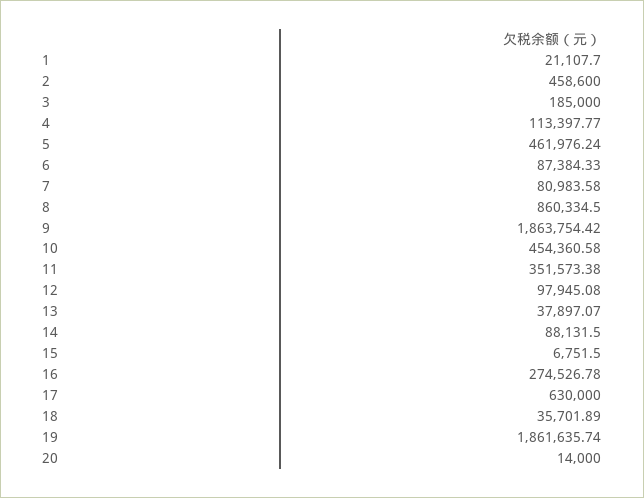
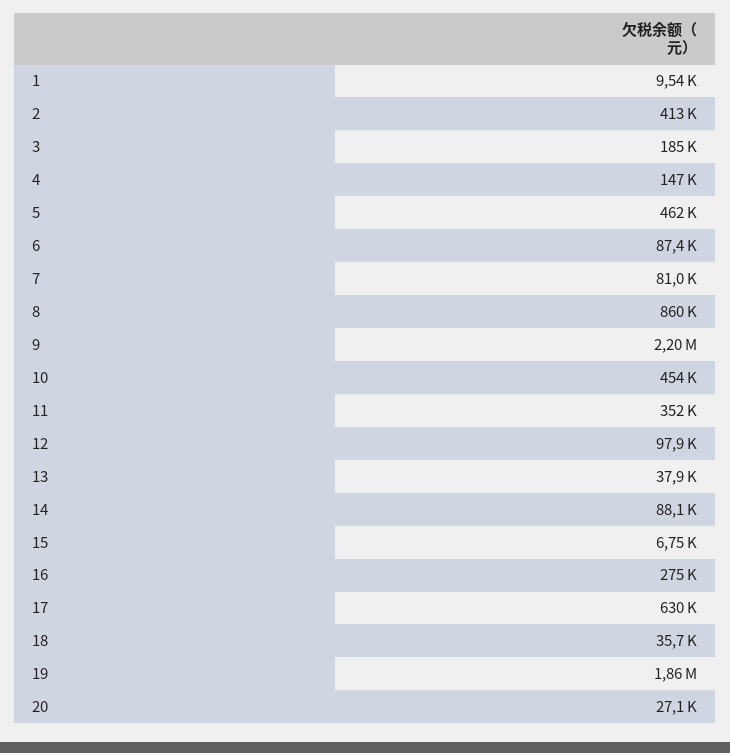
1: 21107.7 -> 9540
2: 458600 -> 413000
4: 113397.77 -> 147000
9: 1863754.42 -> 2200000
20: 14000 -> 27100

